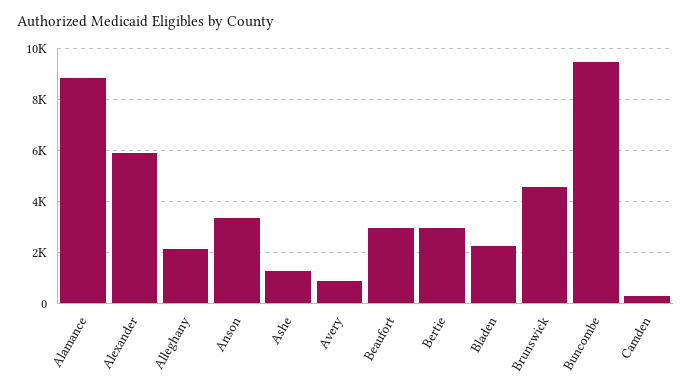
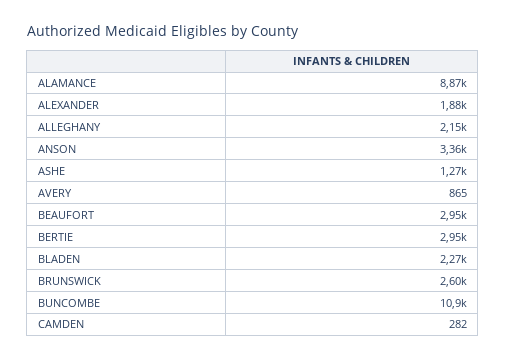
Alexander: 6000 -> 1880
Brunswick: 4500 -> 2600
Buncombe: 9500 -> 10900

